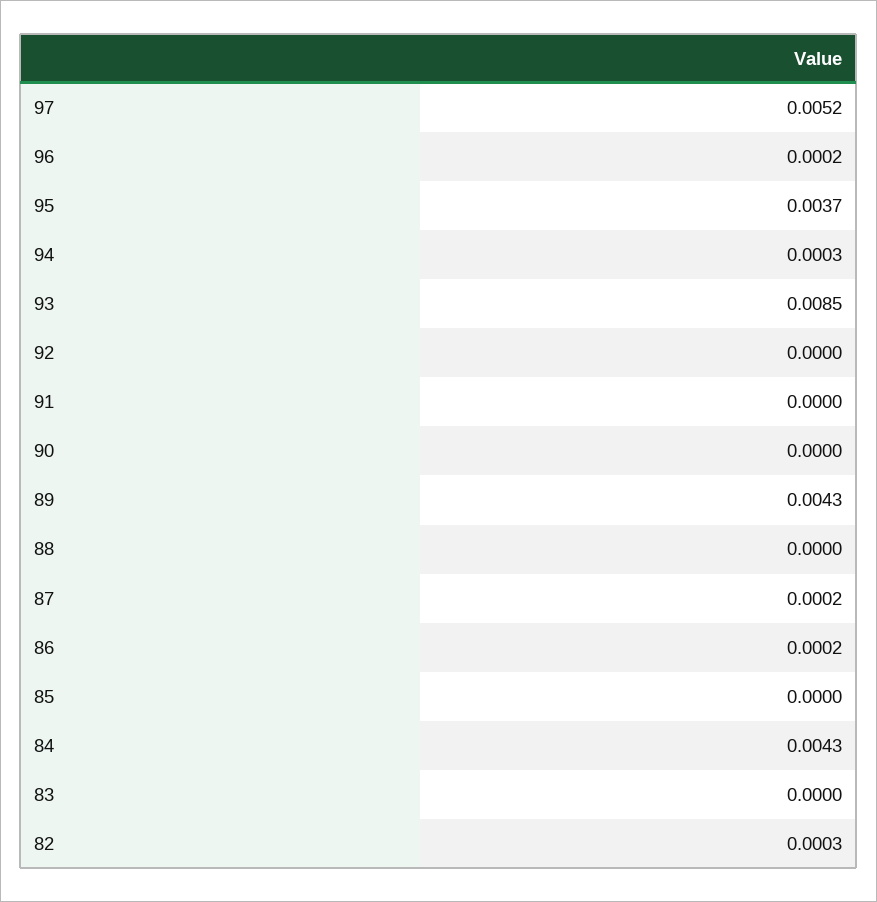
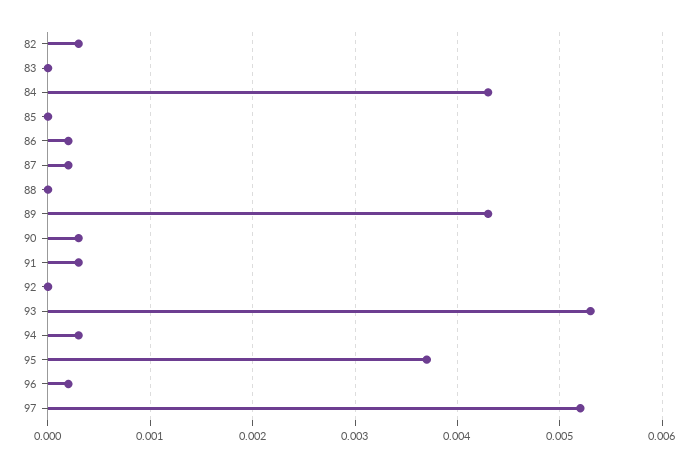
93: 0.0085 -> 0.0053
91: 0 -> 0.0003
90: 0 -> 0.0003

